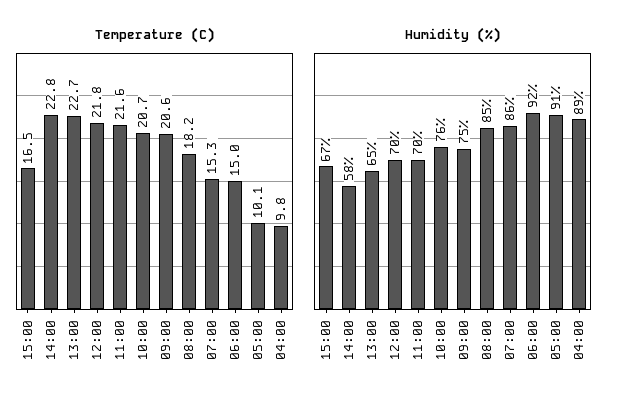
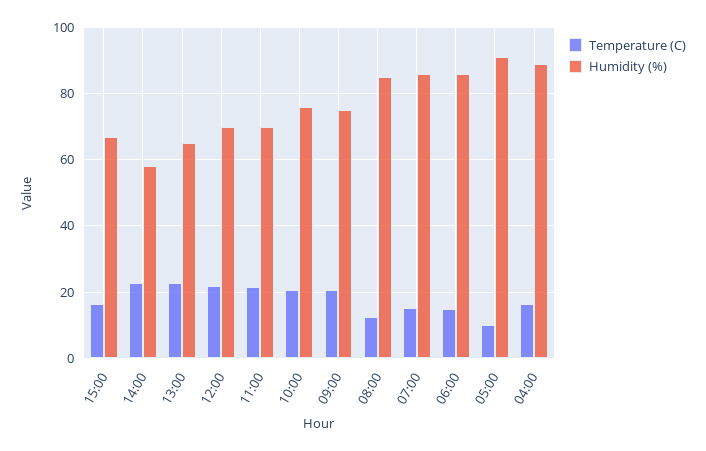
Temperature (C), 08:00: 18.2 -> 12
Temperature (C), 04:00: 9.8 -> 16
Humidity (%), 06:00: 92 -> 86

